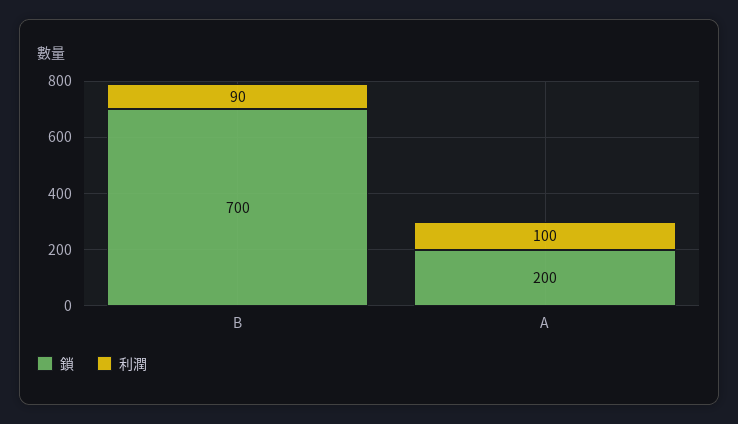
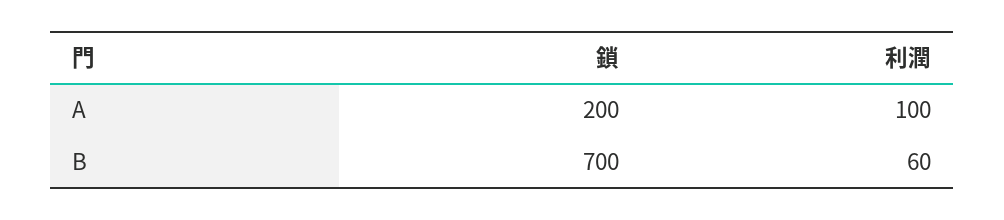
利潤, B: 90 -> 60

